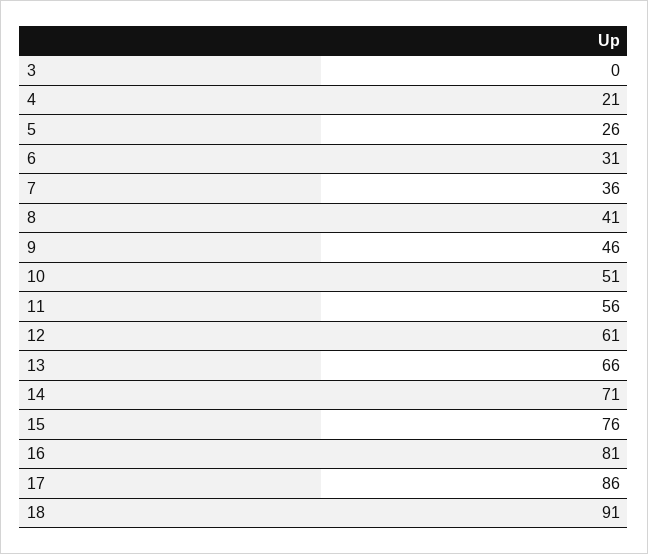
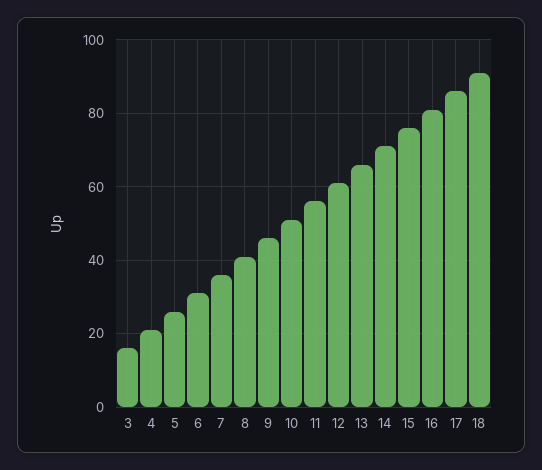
3: 0 -> 15

